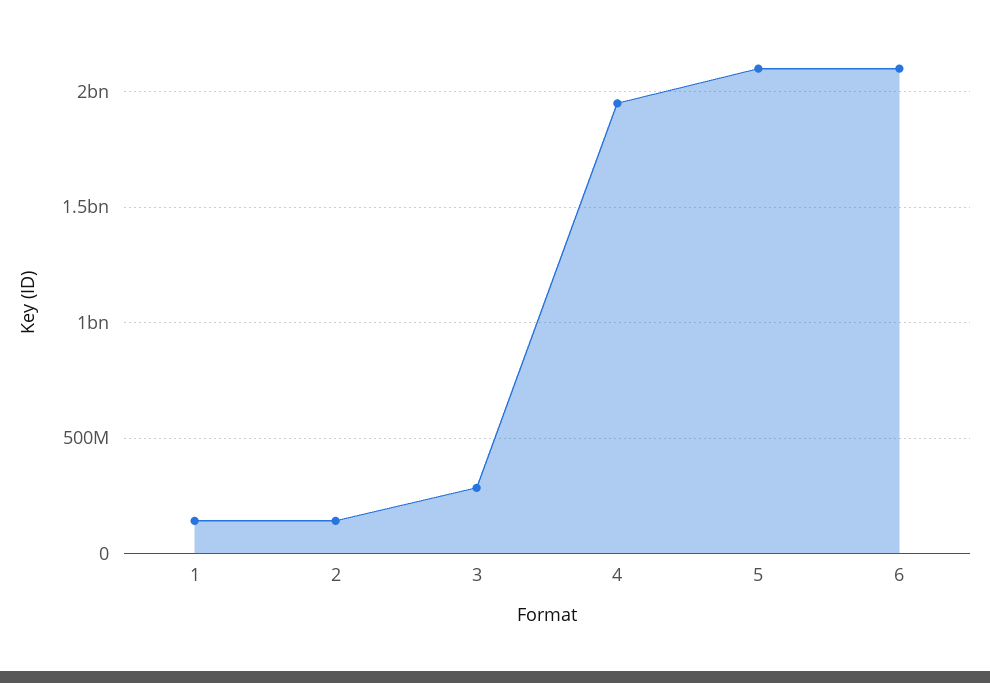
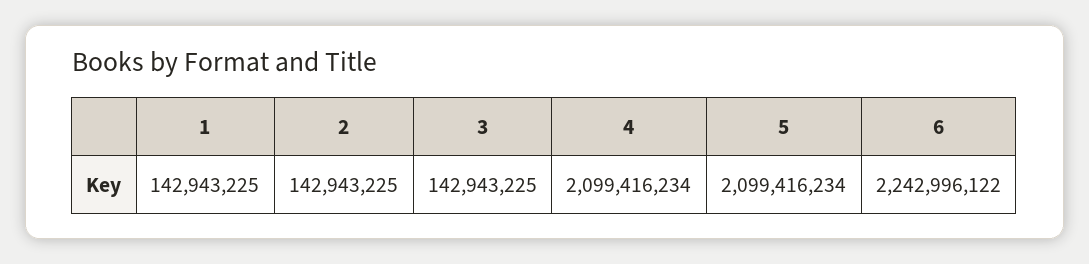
3: 300000000 -> 142943225
4: 1950000000 -> 2099416234
6: 2100000000 -> 2242996122

